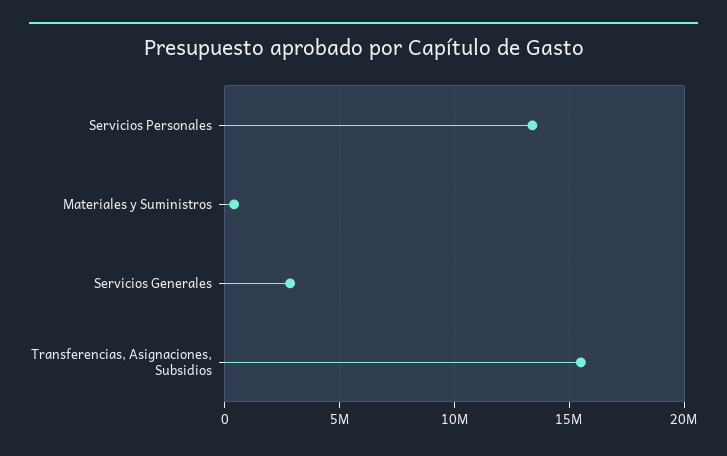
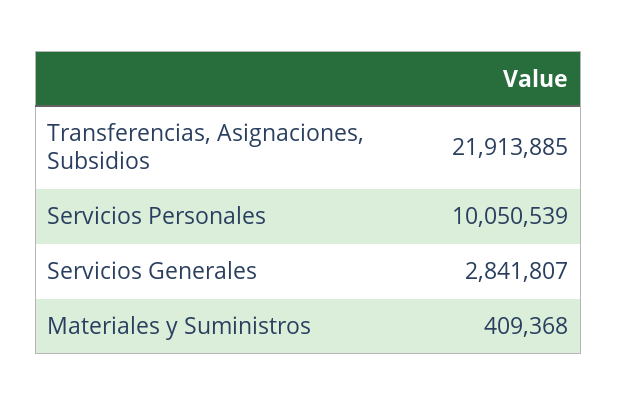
Servicios Personales: 13500000 -> 10050539
Transferencias, Asignaciones, Subsidios: 15500000 -> 21913885

